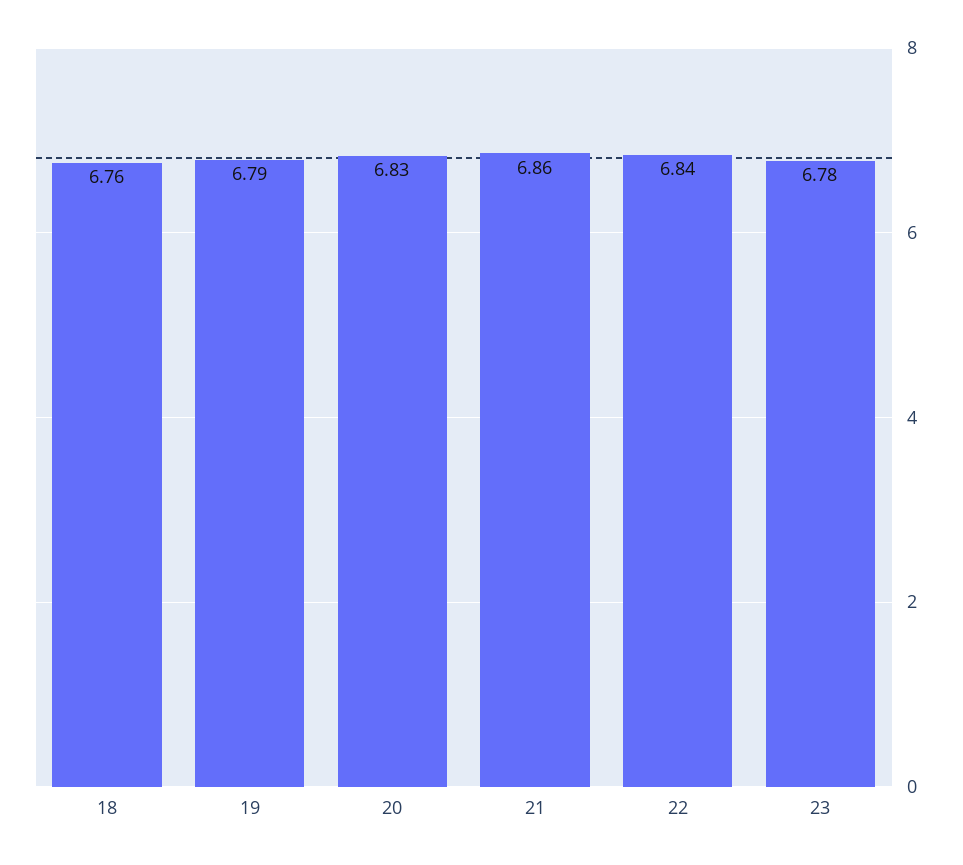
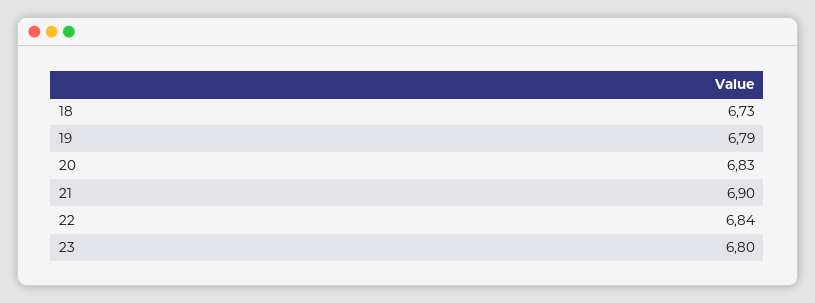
18: 6.76 -> 6.73
21: 6.86 -> 6.9
23: 6.78 -> 6.8

